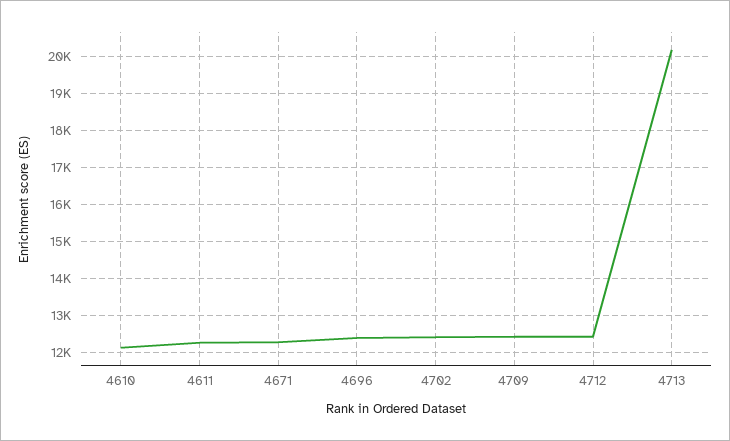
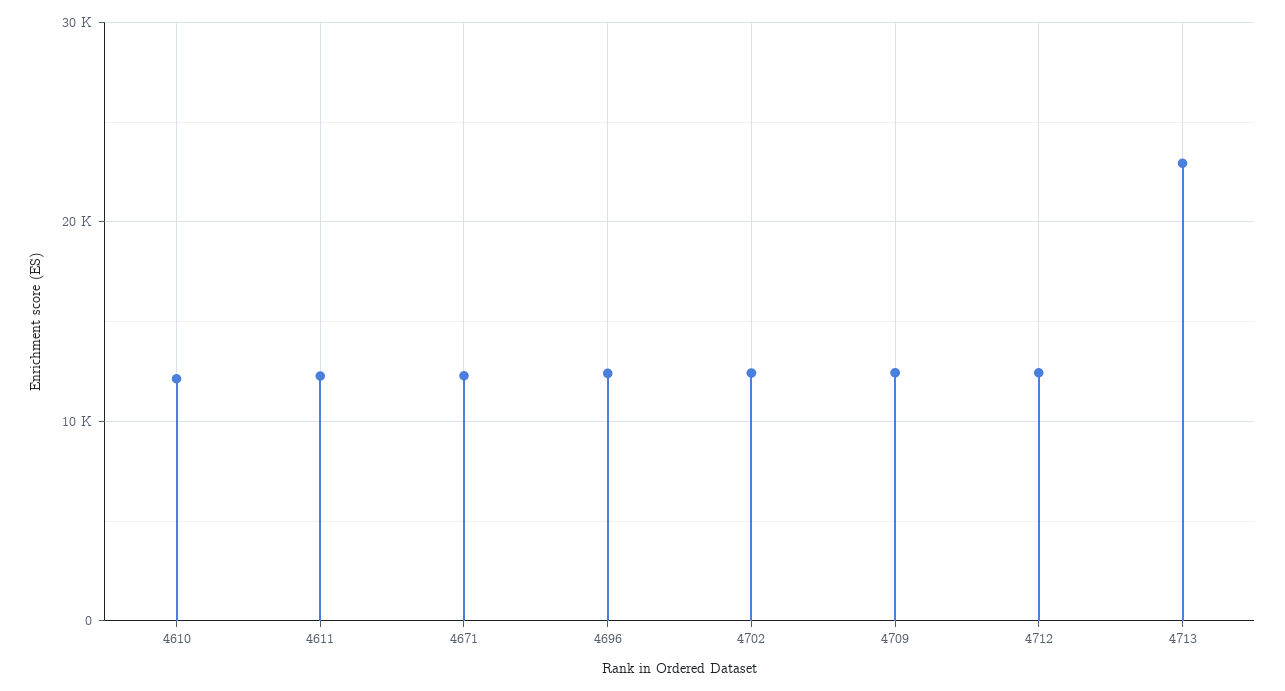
4713: 20200 -> 23000

